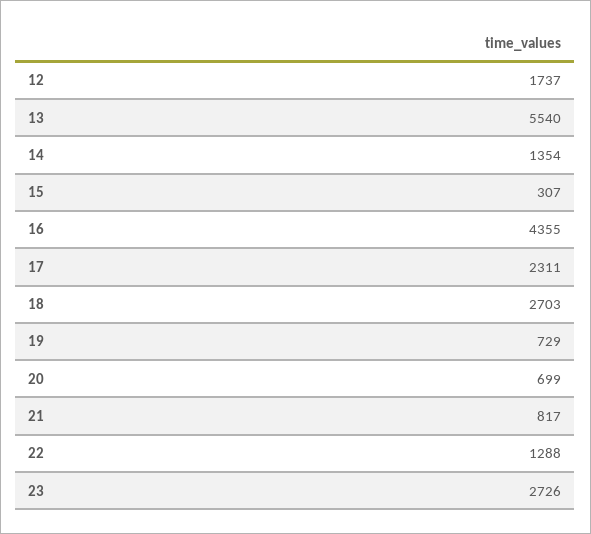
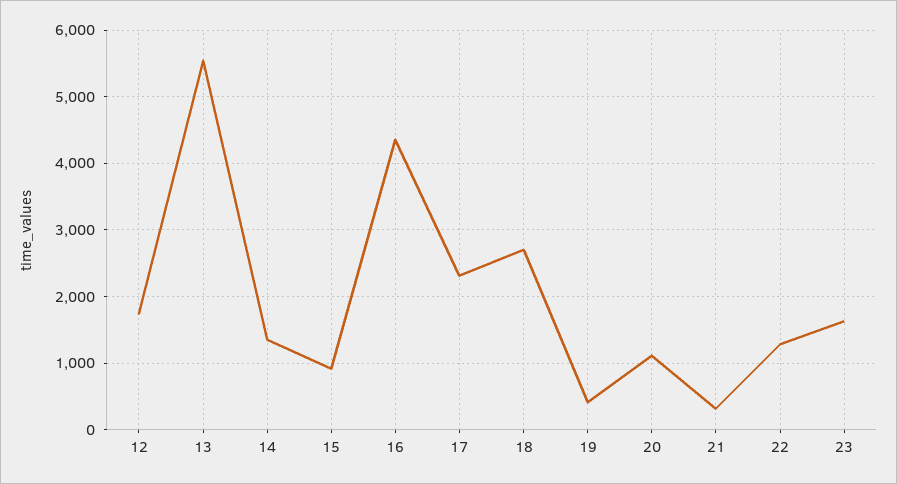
15: 307 -> 900
19: 729 -> 400
20: 699 -> 1100
21: 817 -> 300
23: 2726 -> 1600

